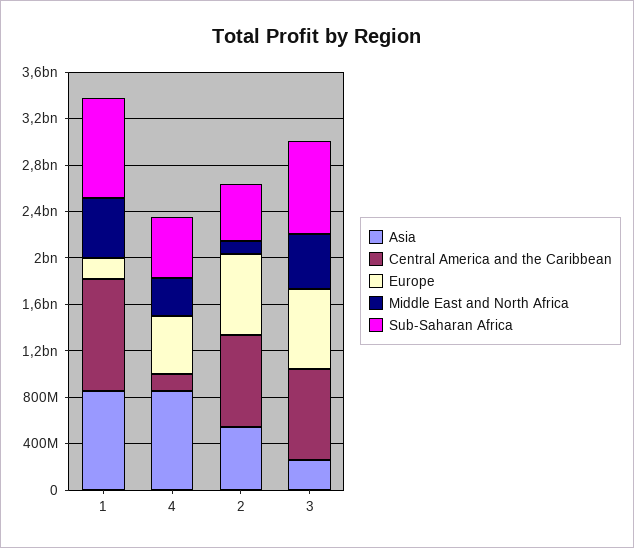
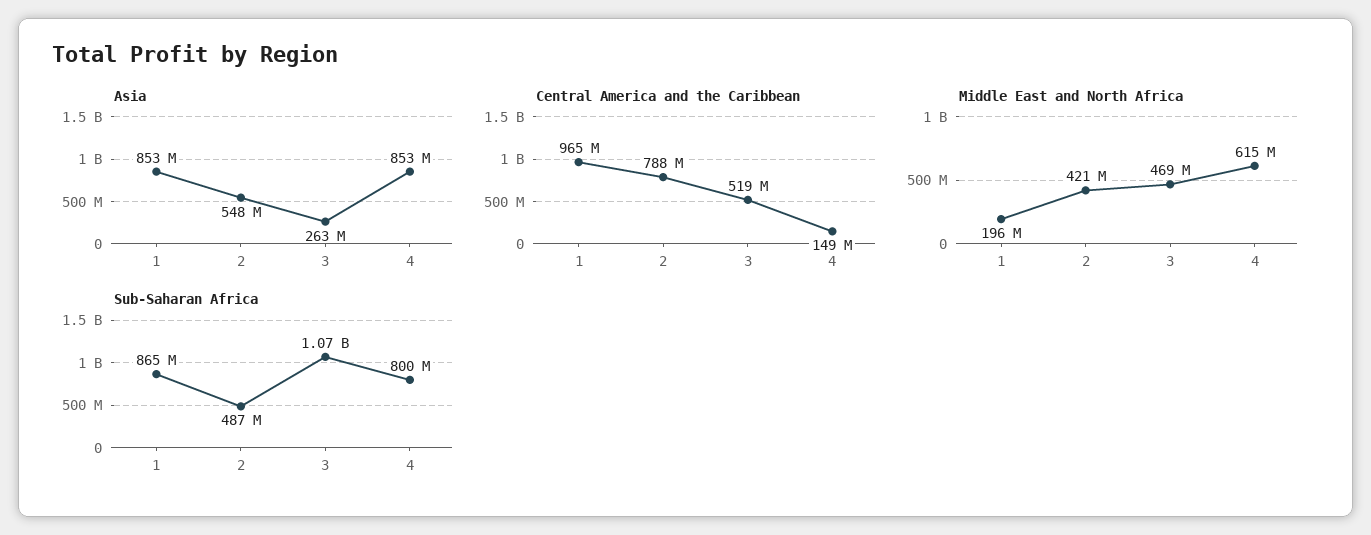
Europe, 1: 200000000 -> none
Middle East and North Africa, 1: 500000000 -> 196000000
Europe, 4: 500000000 -> none
Middle East and North Africa, 4: 300000000 -> 615000000
Sub-Saharan Africa, 4: 500000000 -> 800000000
Europe, 2: 700000000 -> none
Middle East and North Africa, 2: 100000000 -> 421000000
Central America and the Caribbean, 3: 800000000 -> 519000000
Europe, 3: 700000000 -> none
Sub-Saharan Africa, 3: 800000000 -> 1070000000

